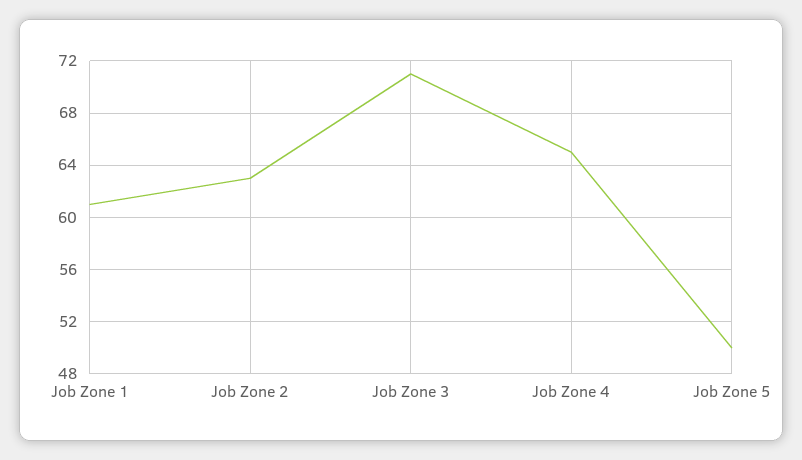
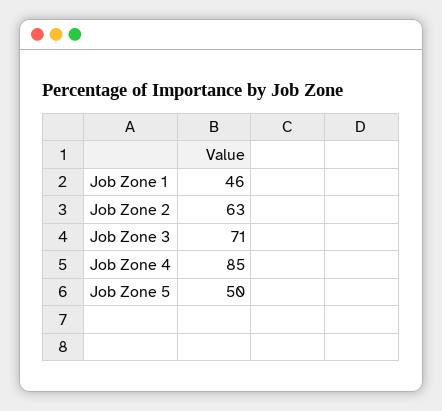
Job Zone 1: 61 -> 46
Job Zone 4: 65 -> 85

